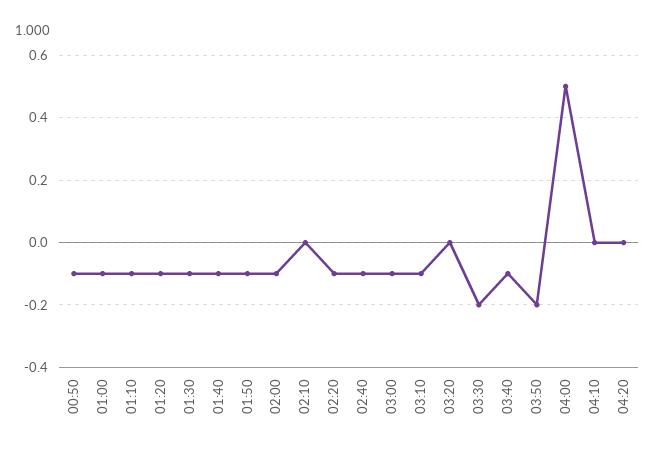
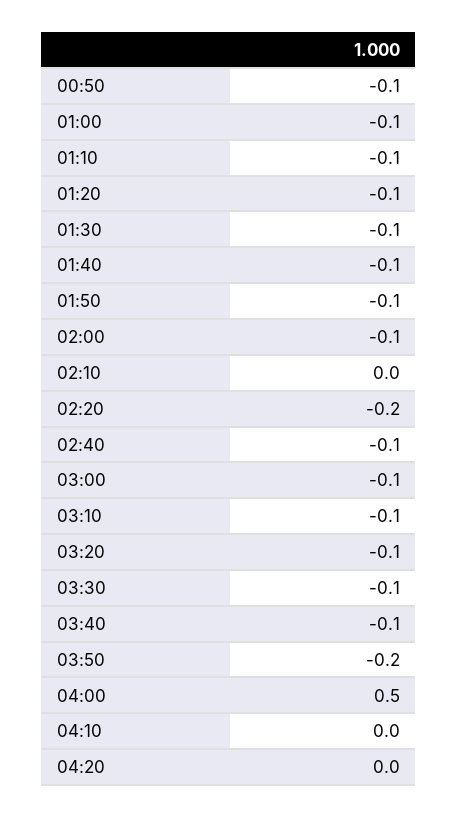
02:20: -0.1 -> -0.2
03:20: 0 -> -0.1
03:30: -0.2 -> -0.1

